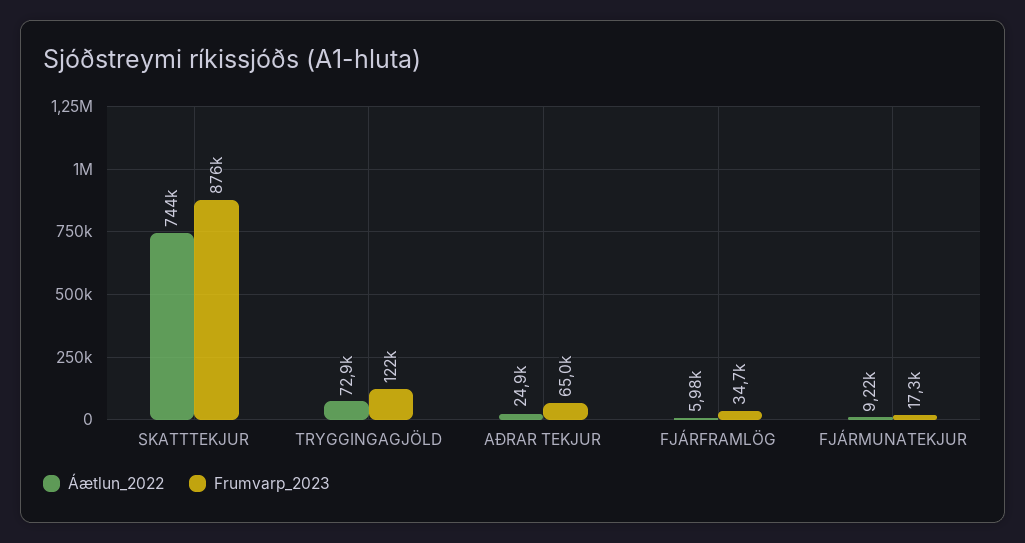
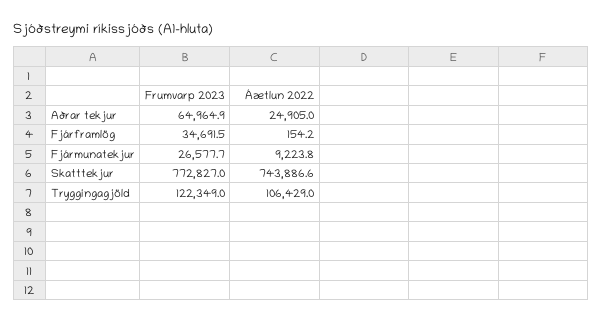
Frumvarp_2023, SKATTTEKJUR: 876000 -> 772827
Áætlun_2022, TRYGGINGAGJÖLD: 72900 -> 106429
Áætlun_2022, FJÁRFRAMLÖG: 5980 -> 154.2
Frumvarp_2023, FJÁRMUNATEKJUR: 17300 -> 26577.7

